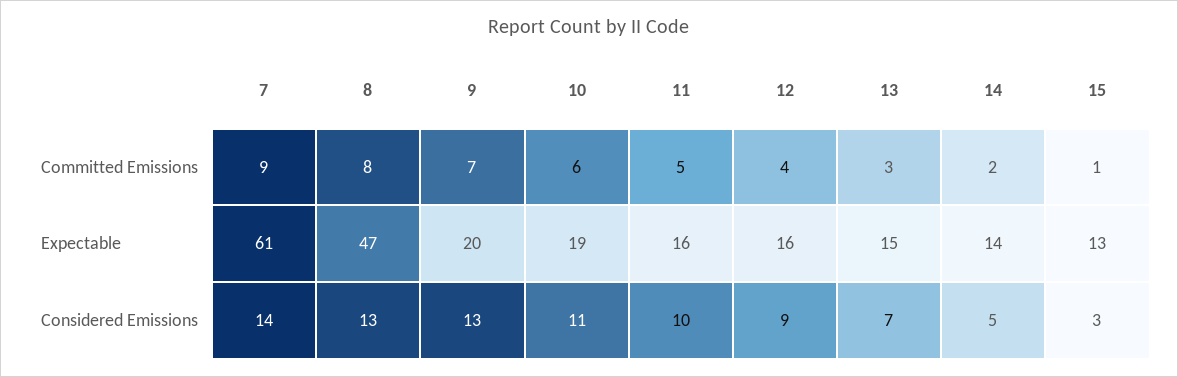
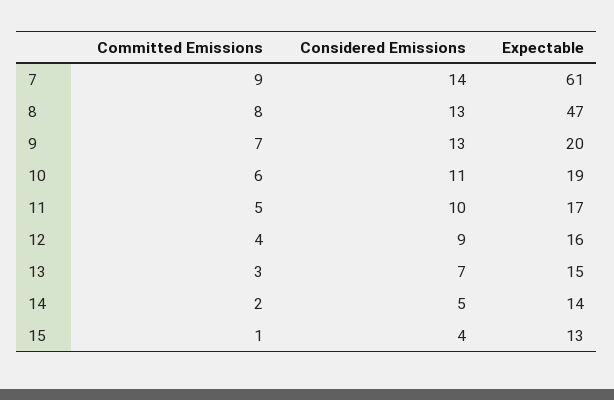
11, Expectable: 16 -> 17
15, Considered Emissions: 3 -> 4

